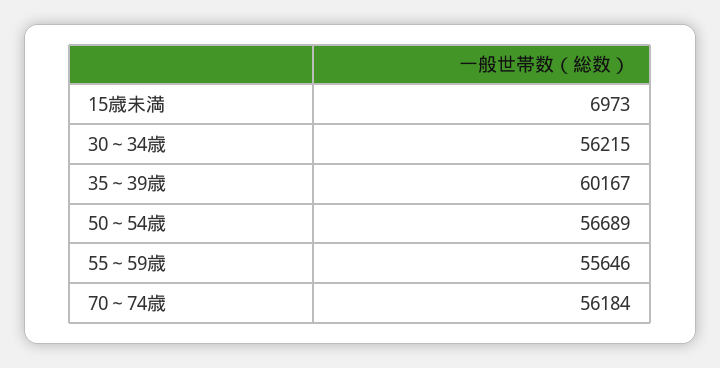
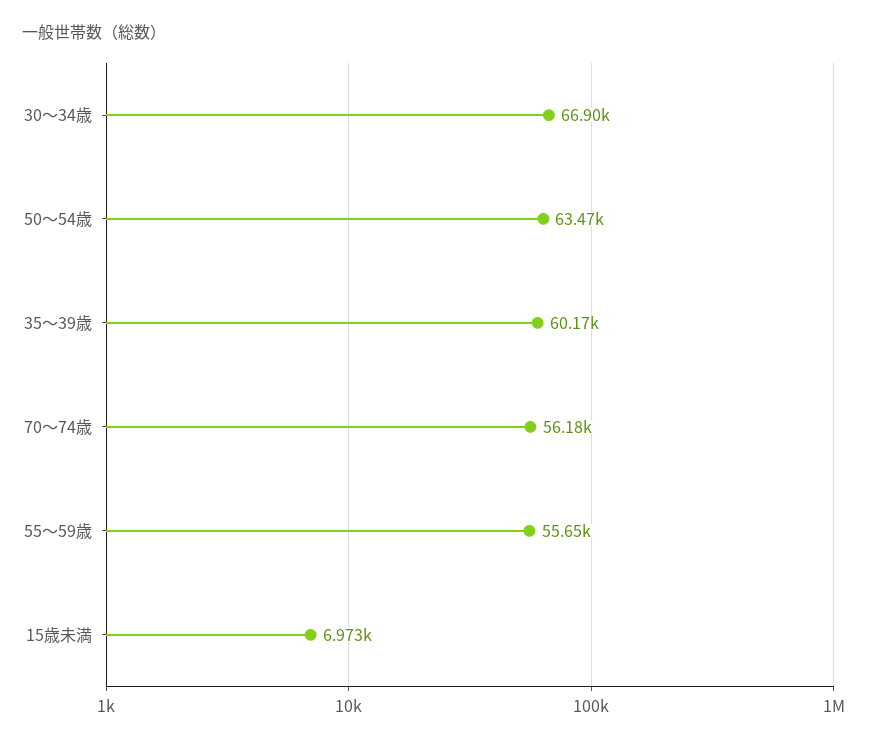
30～34歳: 56215 -> 66900
50～54歳: 56689 -> 63470

